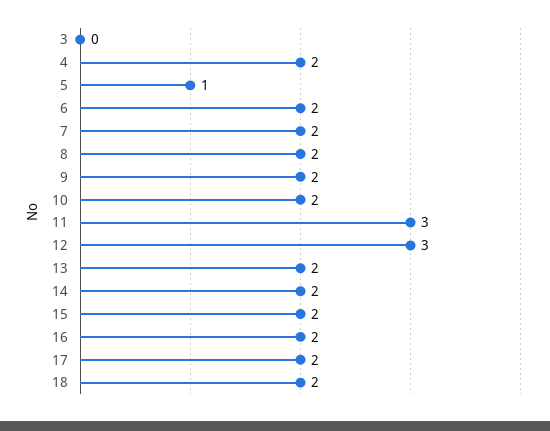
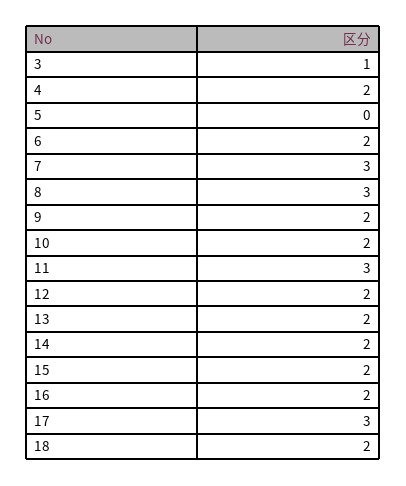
3: 0 -> 1
5: 1 -> 0
7: 2 -> 3
8: 2 -> 3
12: 3 -> 2
17: 2 -> 3

